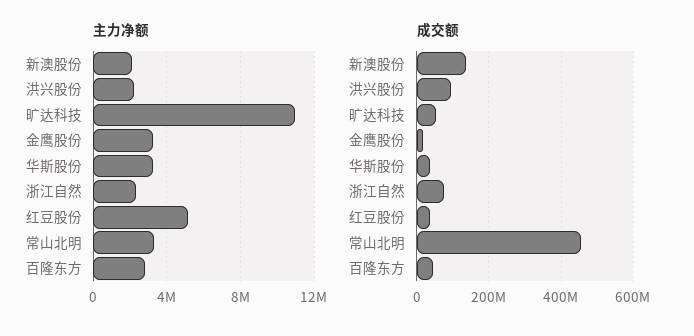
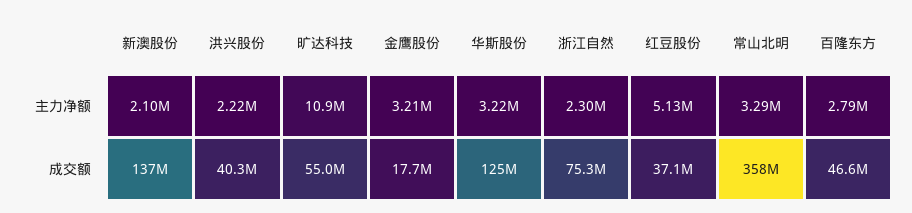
成交额, 洪兴股份: 100000000 -> 40300000
成交额, 华斯股份: 40000000 -> 125000000
成交额, 常山北明: 460000000 -> 358000000

